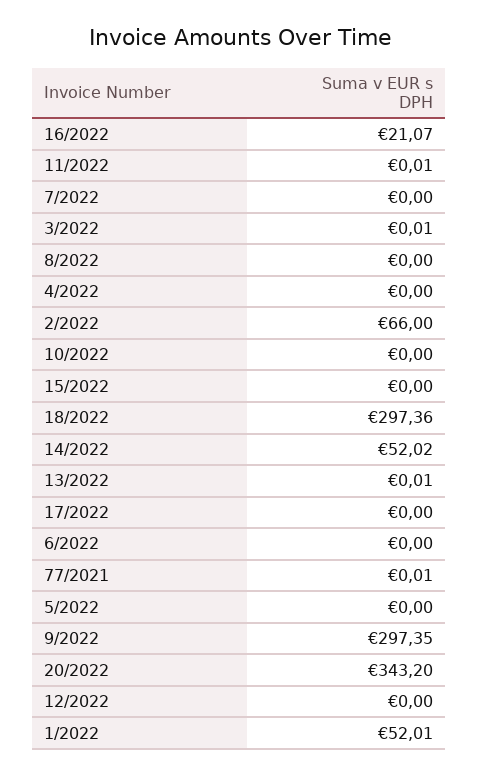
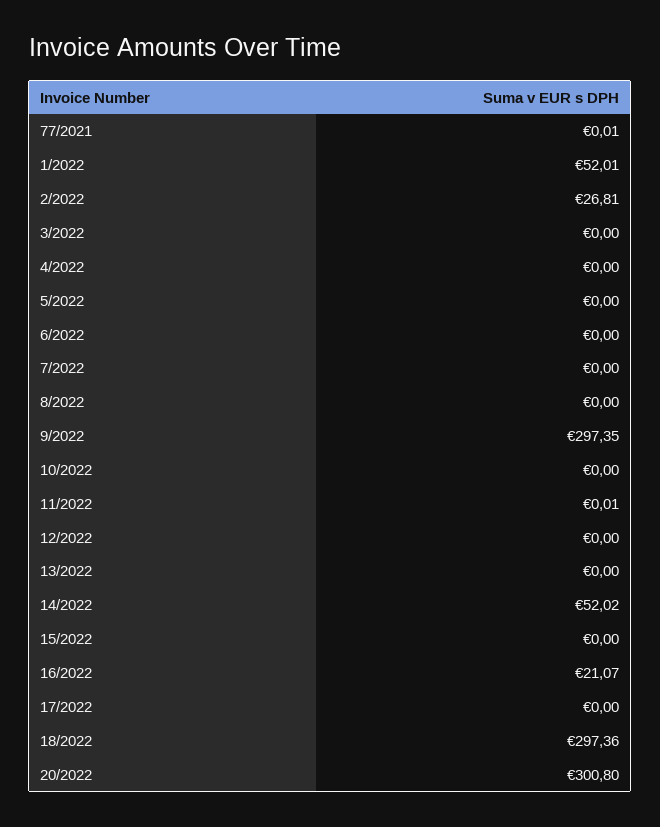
3/2022: 0.01 -> 0
2/2022: 66 -> 26.81
13/2022: 0.01 -> 0
20/2022: 343.2 -> 300.8

